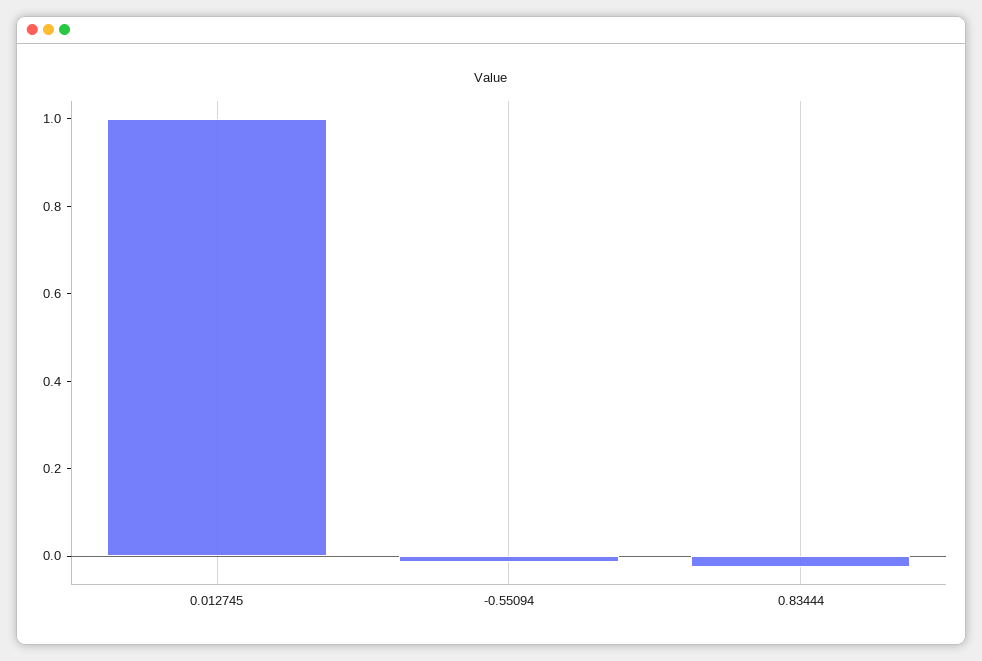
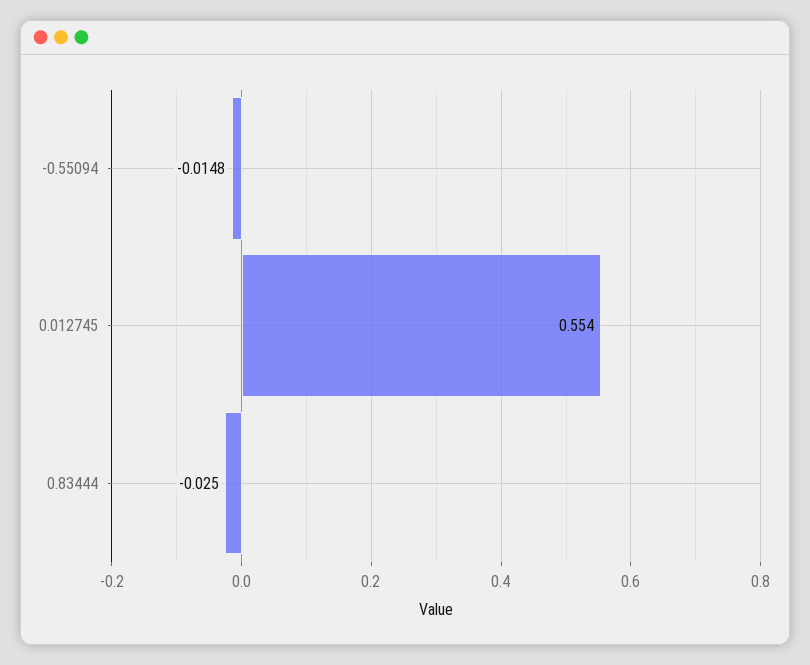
0.012745: 1 -> 0.554

